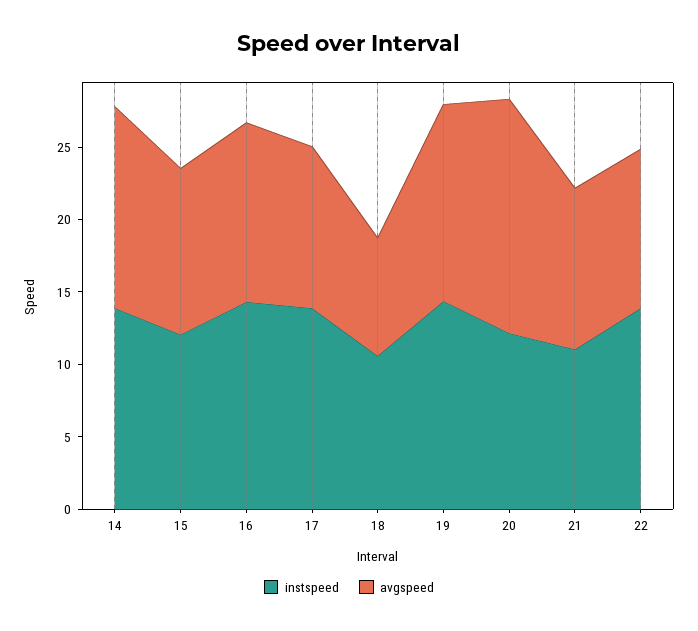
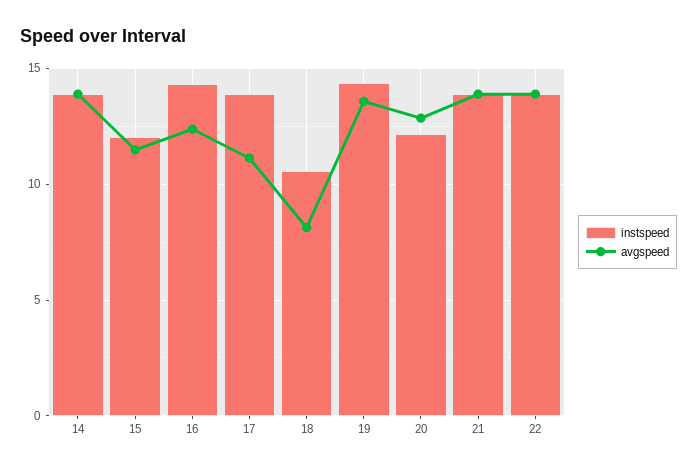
avgspeed, 20: 16 -> 13
instspeed, 21: 11 -> 14
avgspeed, 21: 11 -> 14
avgspeed, 22: 11 -> 14

